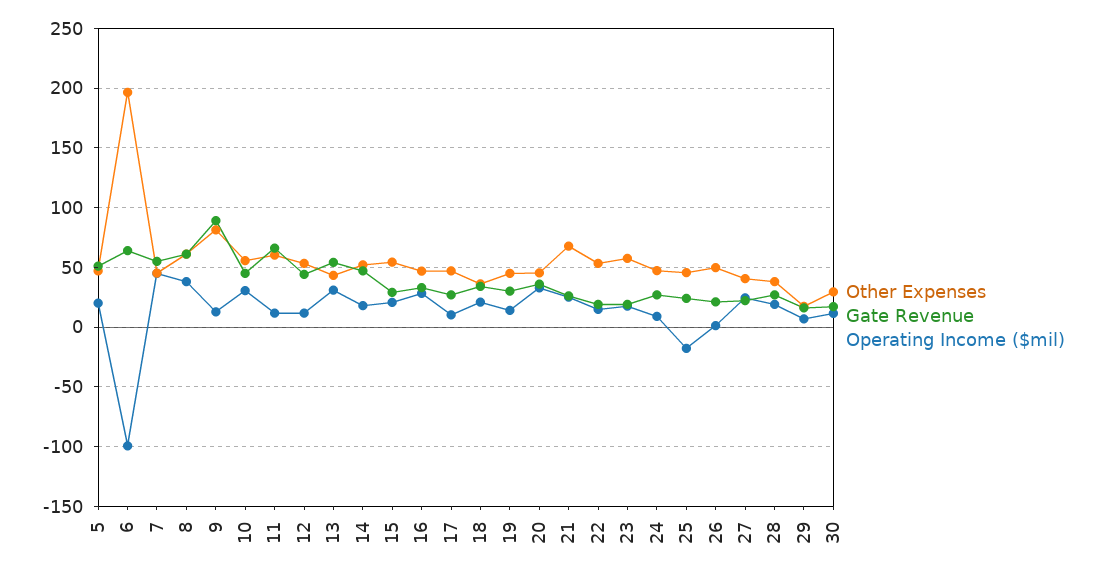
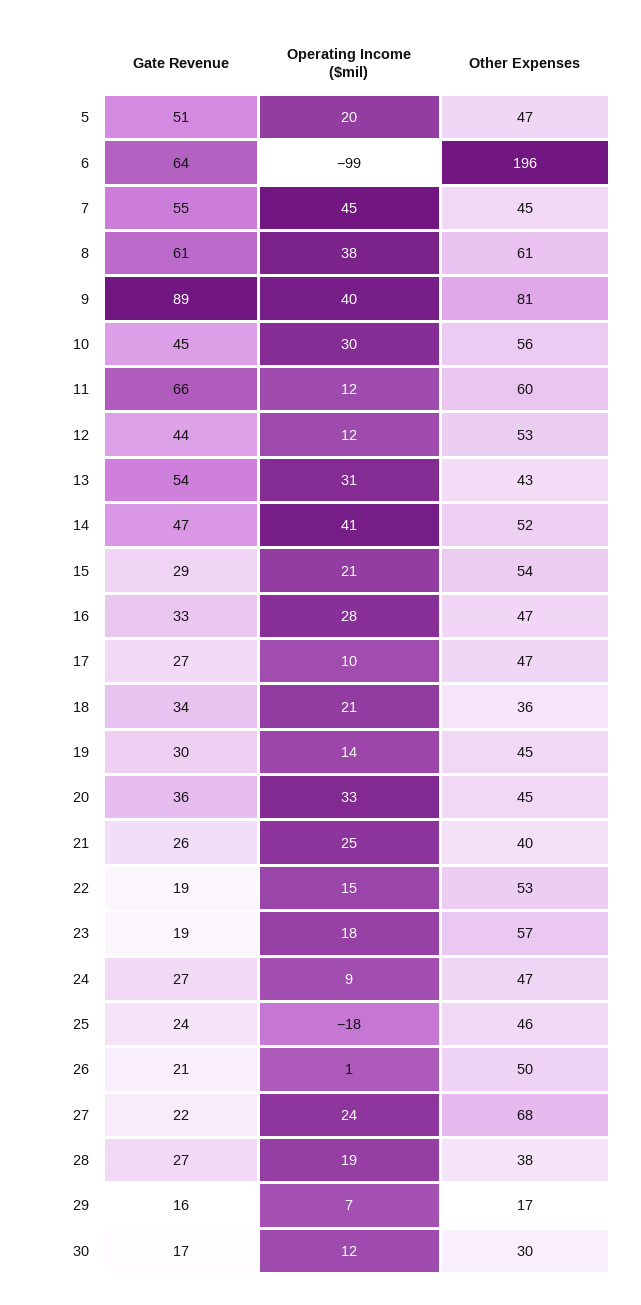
Operating Income ($mil), 9: 10 -> 40
Operating Income ($mil), 14: 20 -> 41
Other Expenses, 21: 70 -> 40
Other Expenses, 27: 40 -> 68

